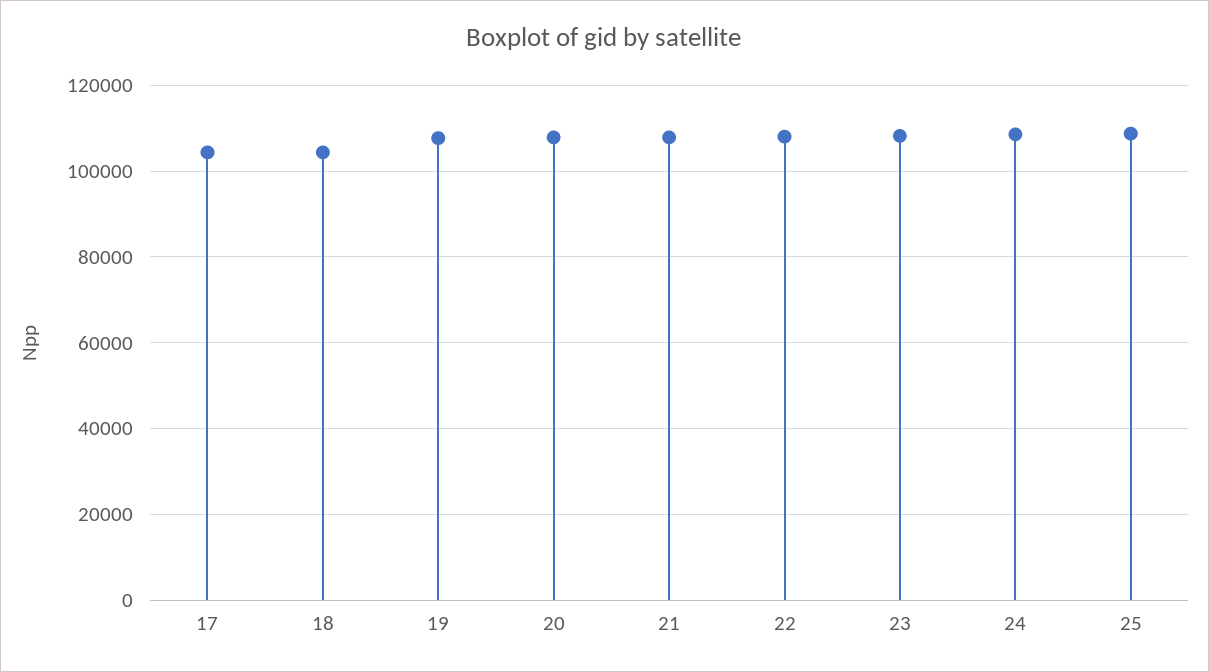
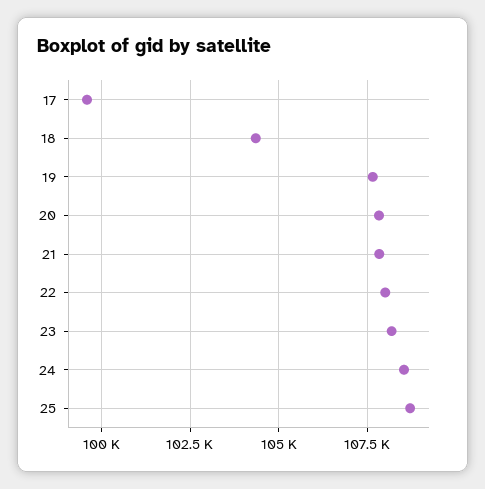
17: 104000 -> 99500

